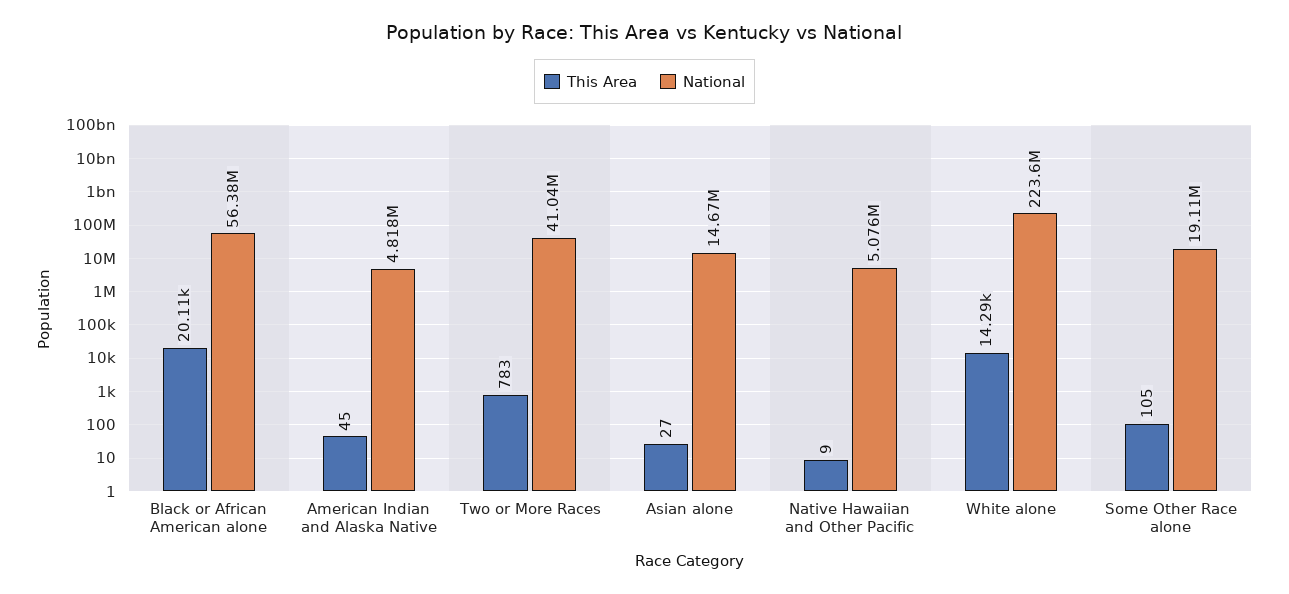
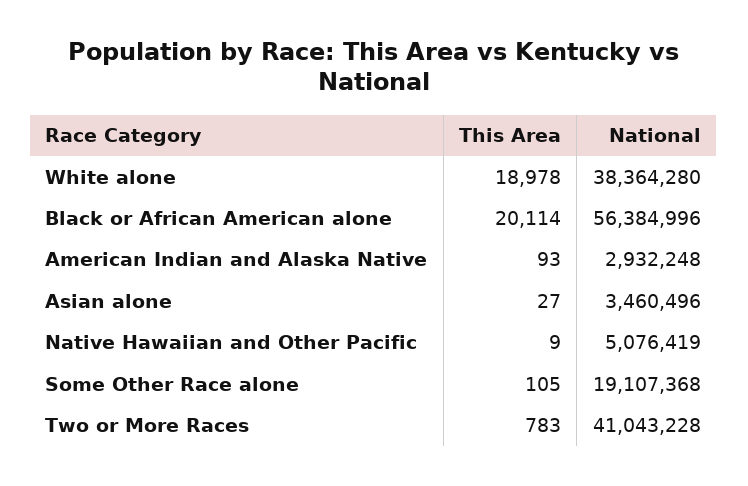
This Area, American Indian and Alaska Native: 45 -> 93
National, American Indian and Alaska Native: 4818000 -> 2932248
National, Asian alone: 14670000 -> 3460496
This Area, White alone: 14290 -> 18978
National, White alone: 223600000 -> 38364280

